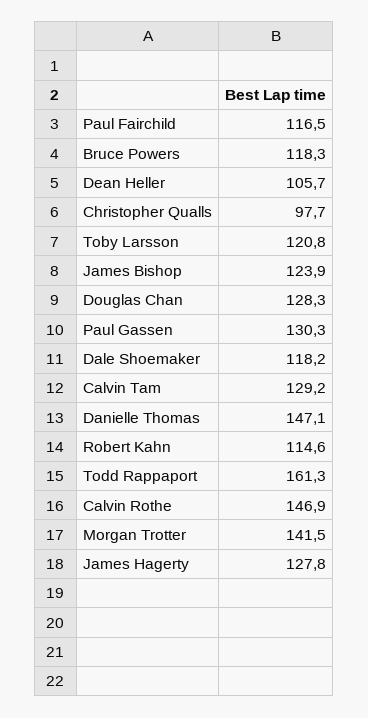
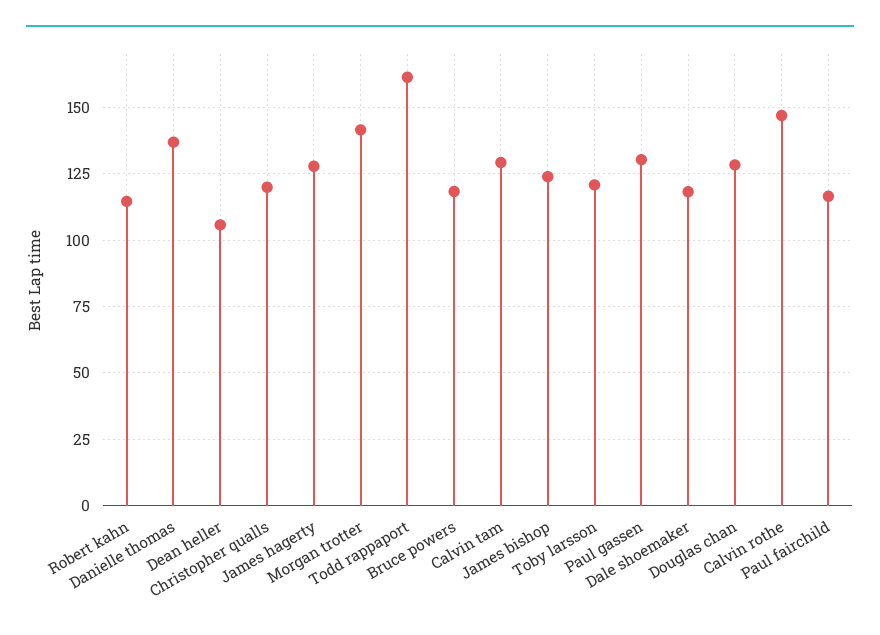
Christopher Qualls: 97.7 -> 120
Danielle Thomas: 147.1 -> 137.5

